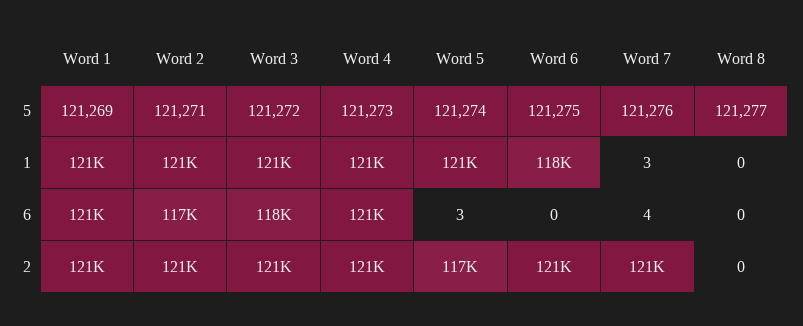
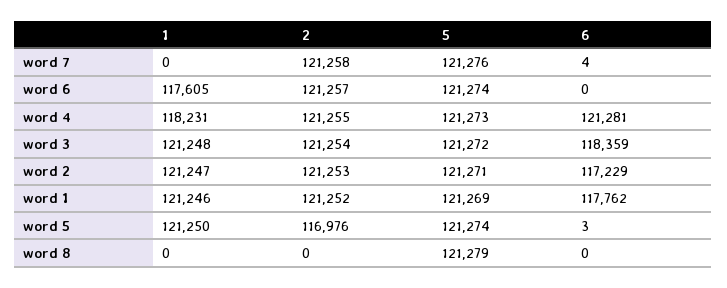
Word 6, 5: 121275 -> 121274
Word 8, 5: 121277 -> 121279
Word 4, 1: 121000 -> 118231
Word 7, 1: 3 -> 0
Word 1, 6: 121000 -> 117762

